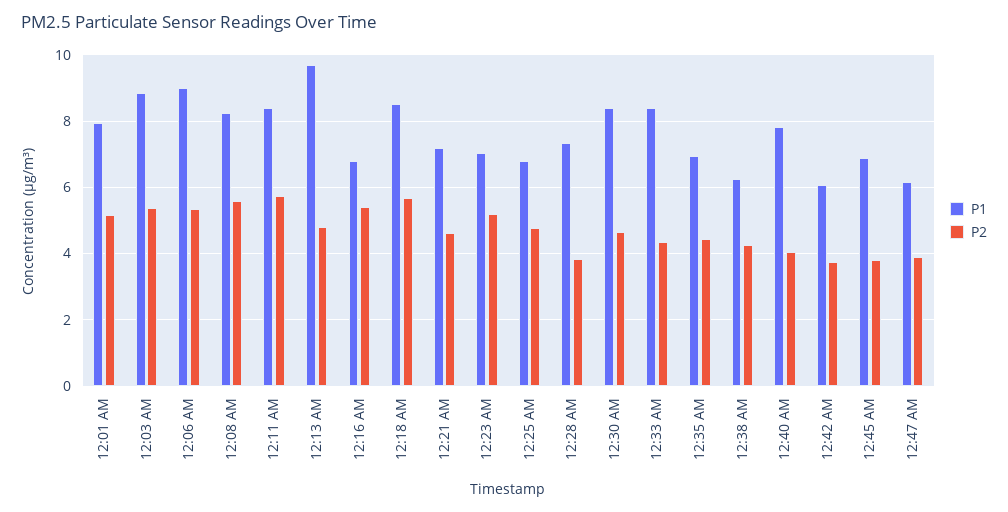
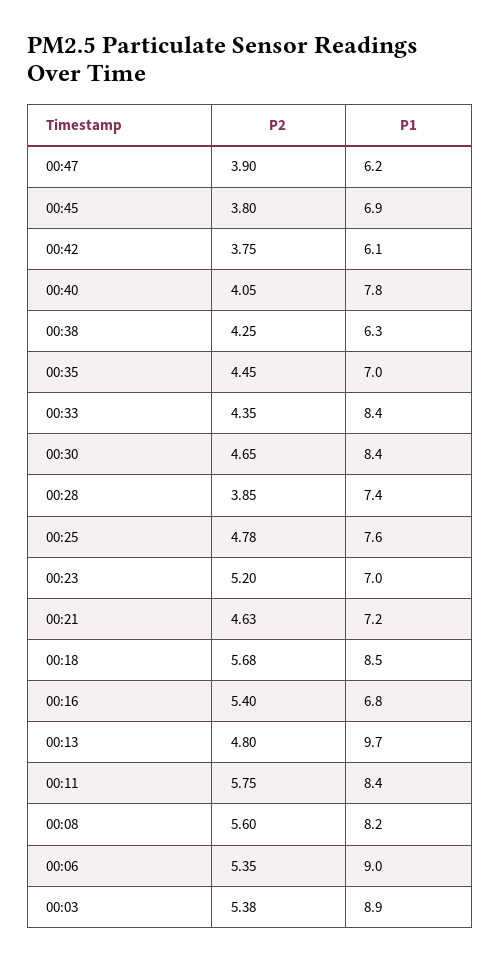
P1, 12:01 AM: 8 -> none
P2, 12:01 AM: 5.2 -> none
P1, 12:25 AM: 6.8 -> 7.6

